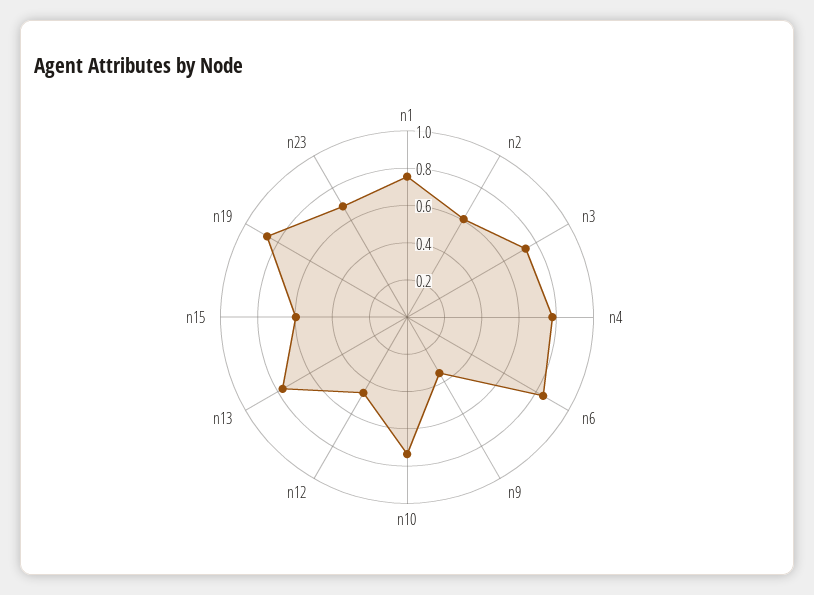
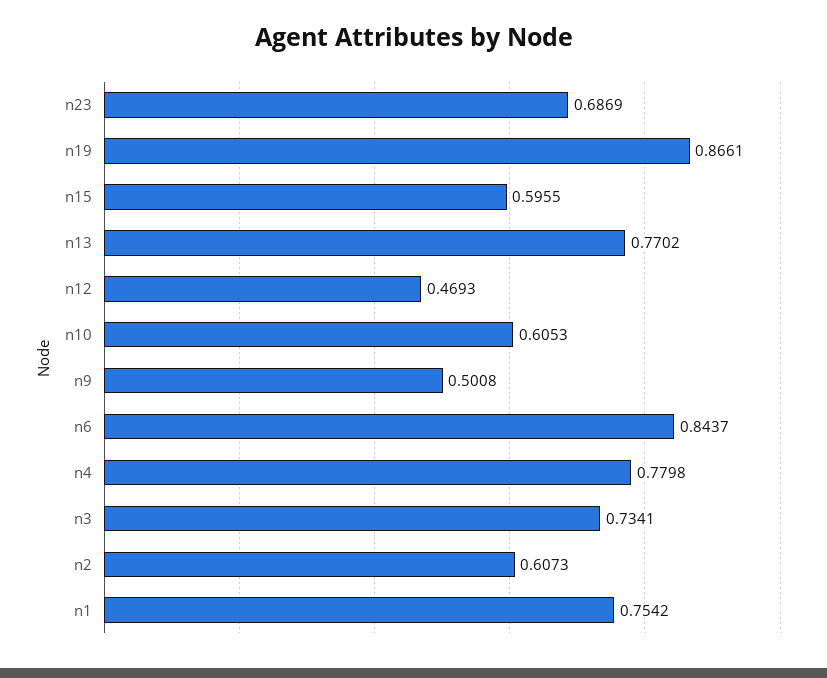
n9: 0.35 -> 0.5008
n10: 0.75 -> 0.6053

